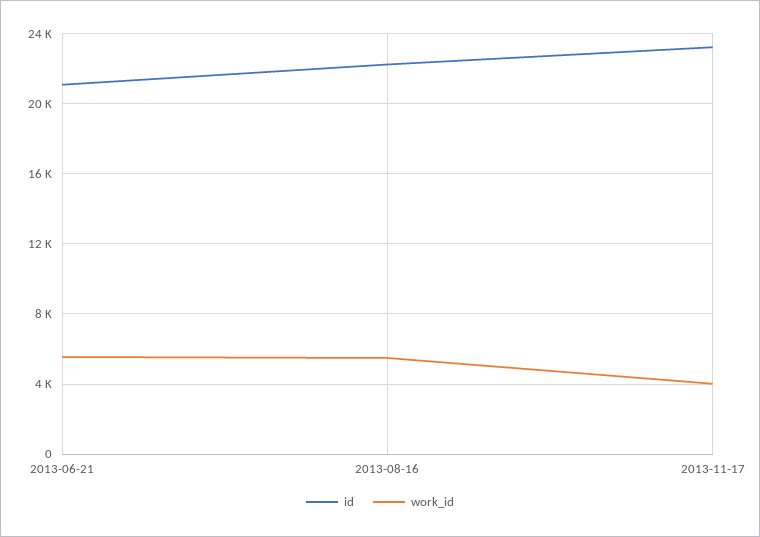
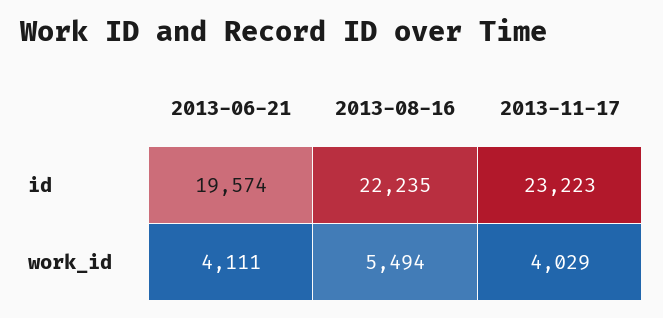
id, 2013-06-21: 21000 -> 19574
work_id, 2013-06-21: 5500 -> 4111

